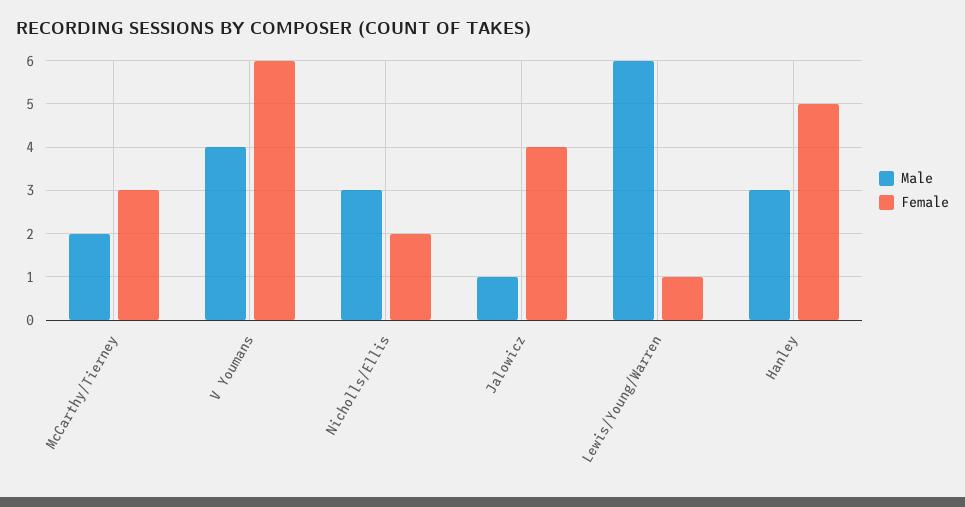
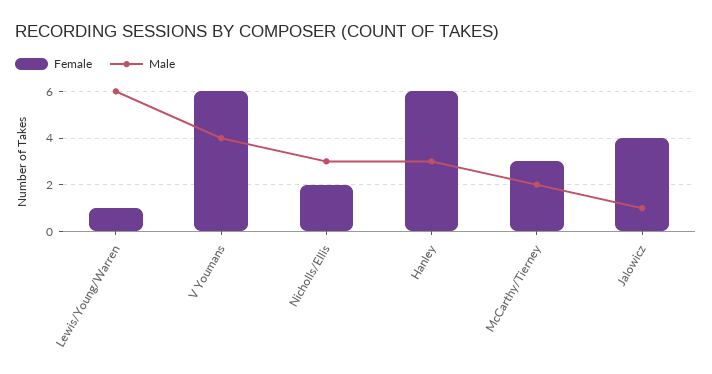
Female, Hanley: 5 -> 6

